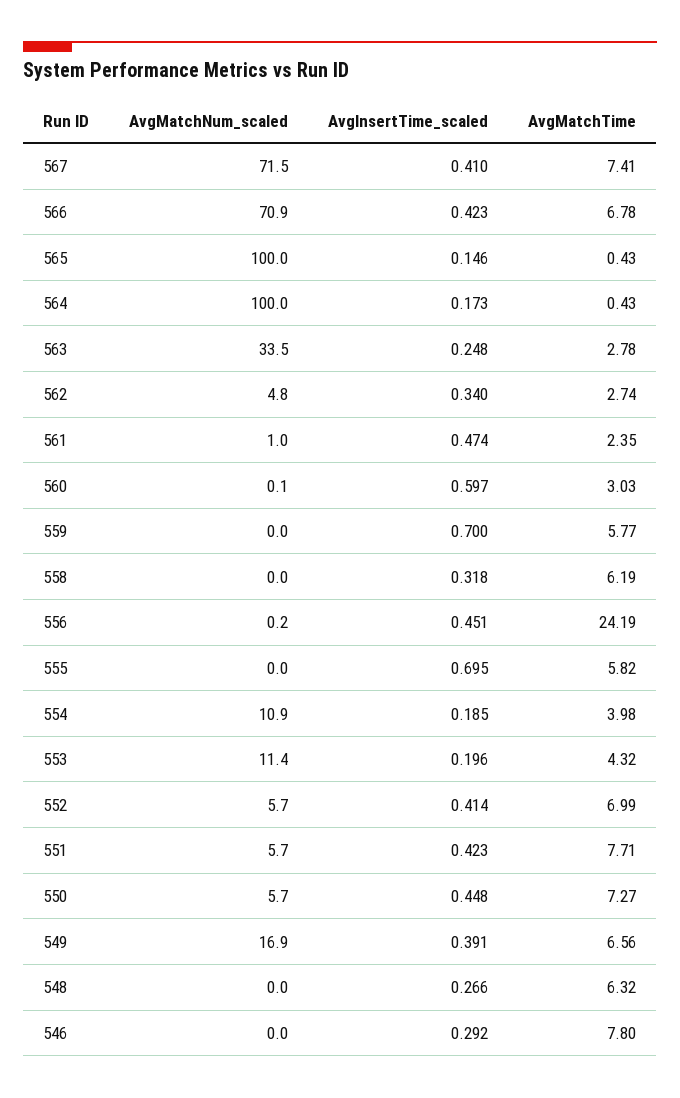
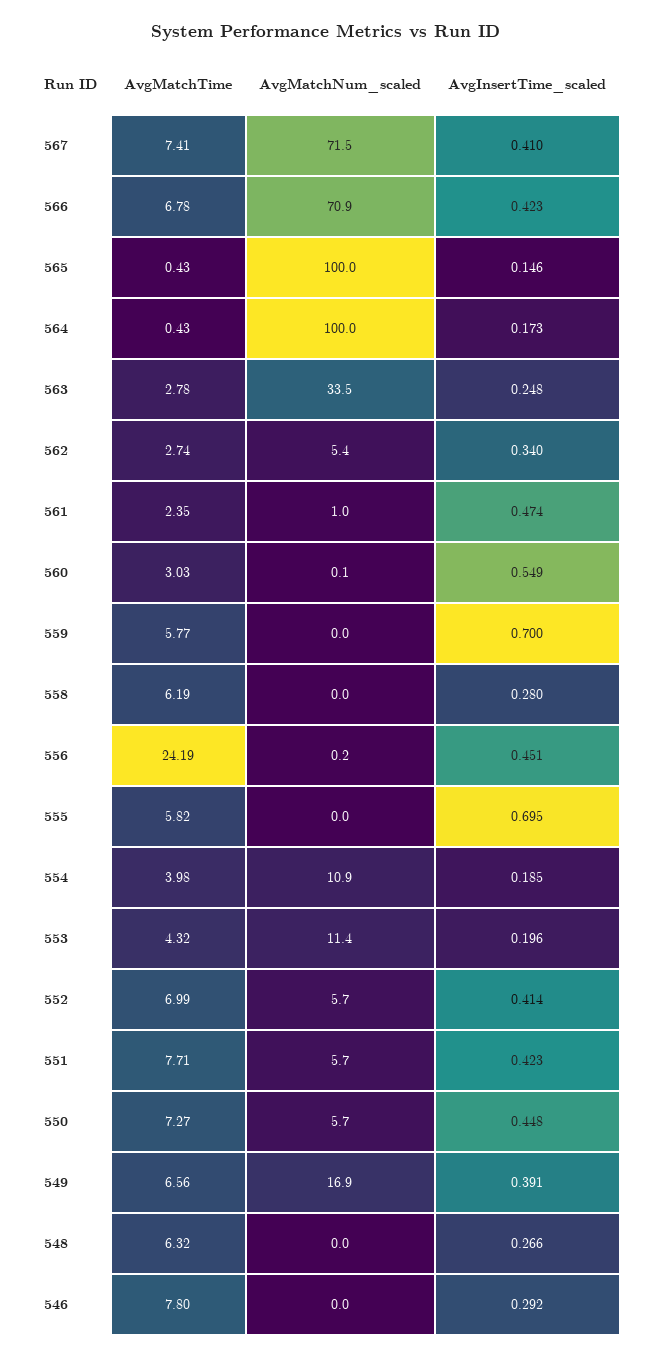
AvgMatchNum_scaled, 562: 4.8 -> 5.4
AvgInsertTime_scaled, 560: 0.597 -> 0.549
AvgInsertTime_scaled, 558: 0.318 -> 0.28

